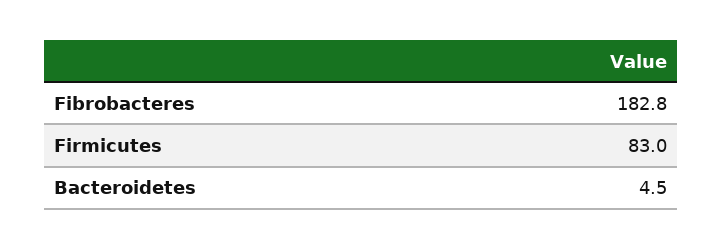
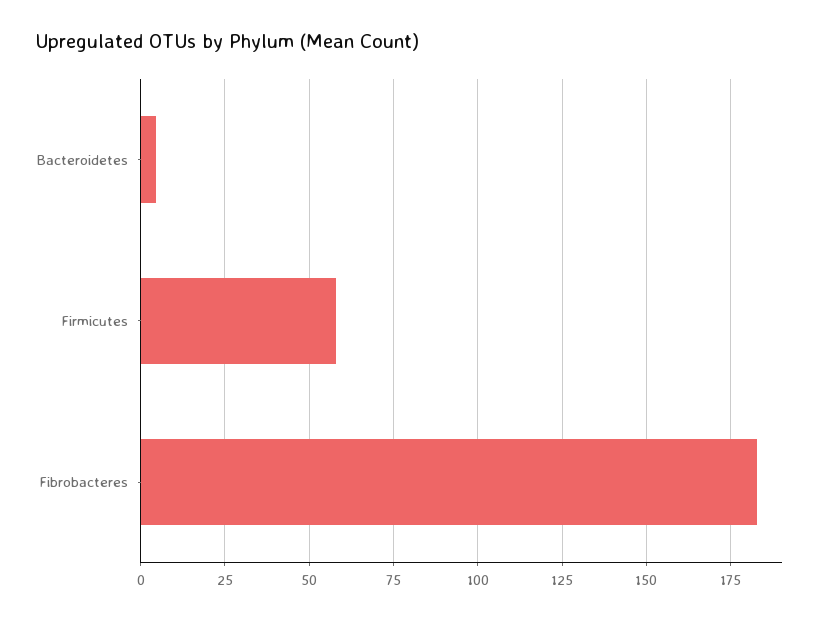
Firmicutes: 83 -> 57.5

